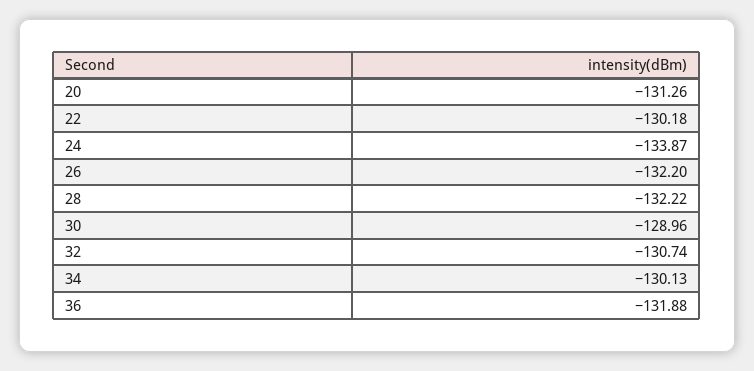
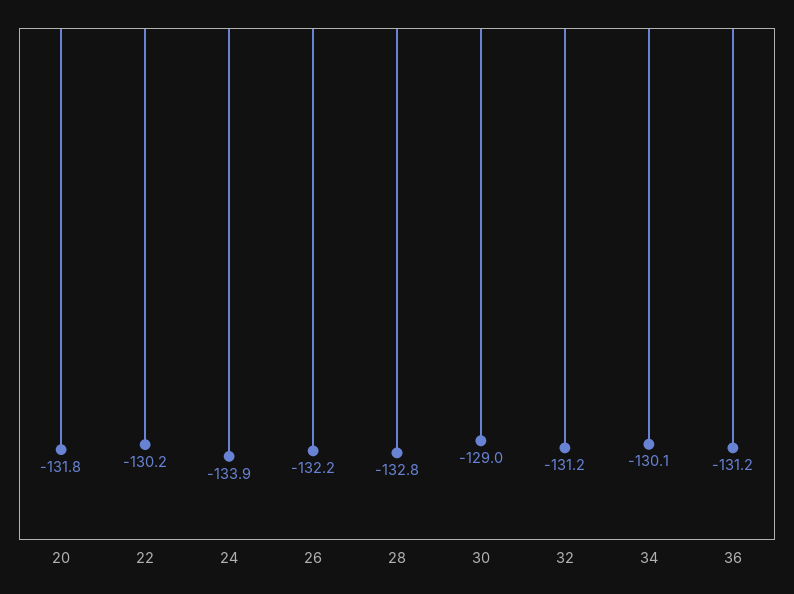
20: -131.26 -> -131.8
28: -132.22 -> -132.8
32: -130.74 -> -131.2
36: -131.88 -> -131.2

